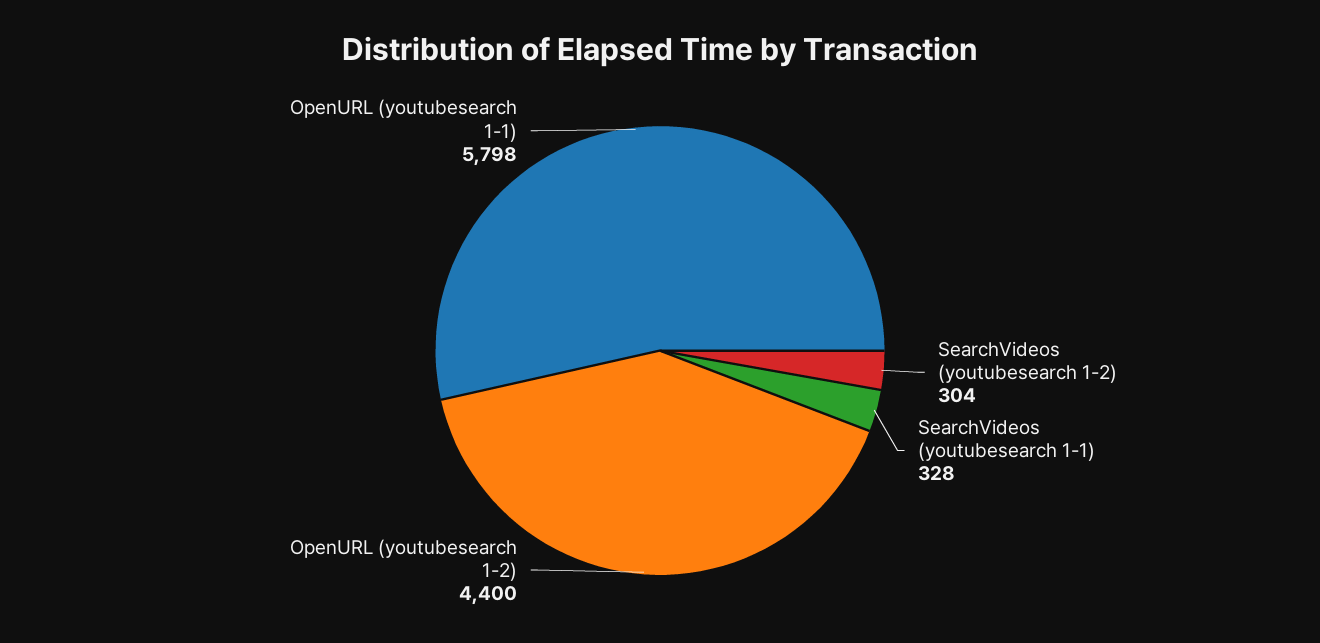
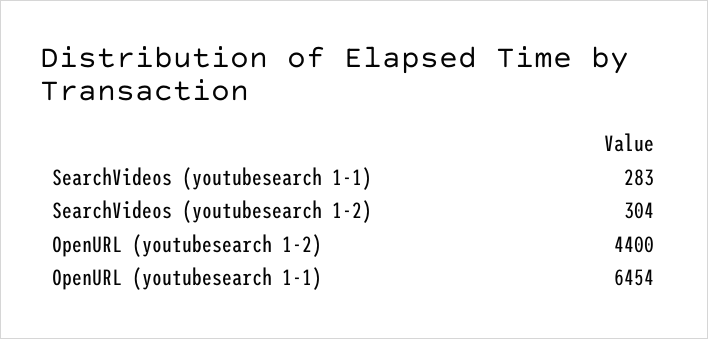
SearchVideos (youtubesearch 1-1): 328 -> 283
OpenURL (youtubesearch 1-1): 5798 -> 6454

